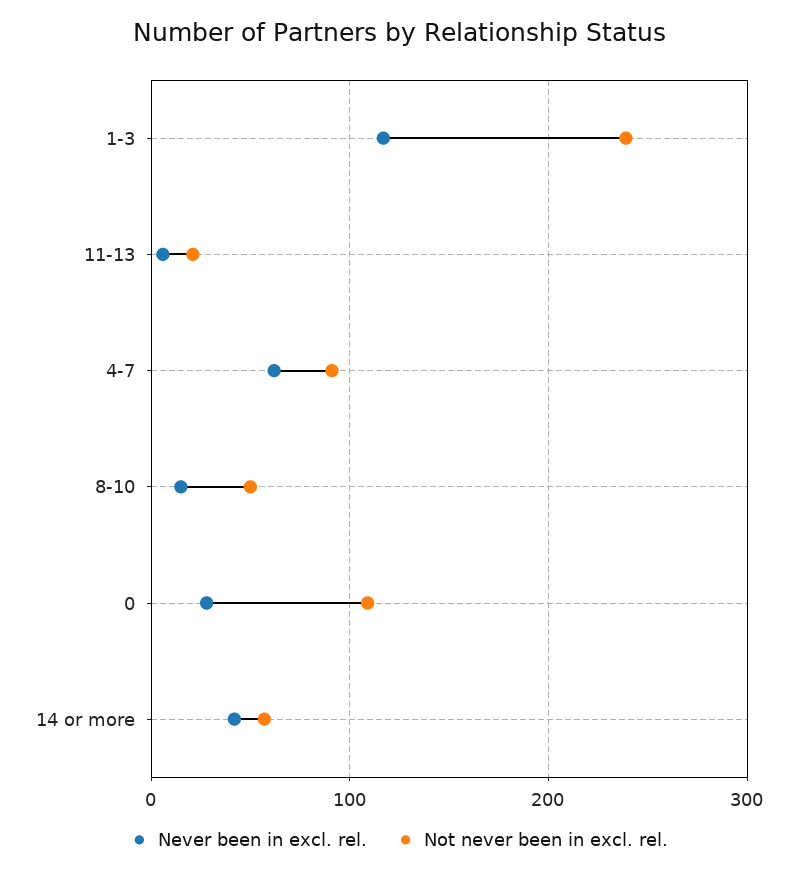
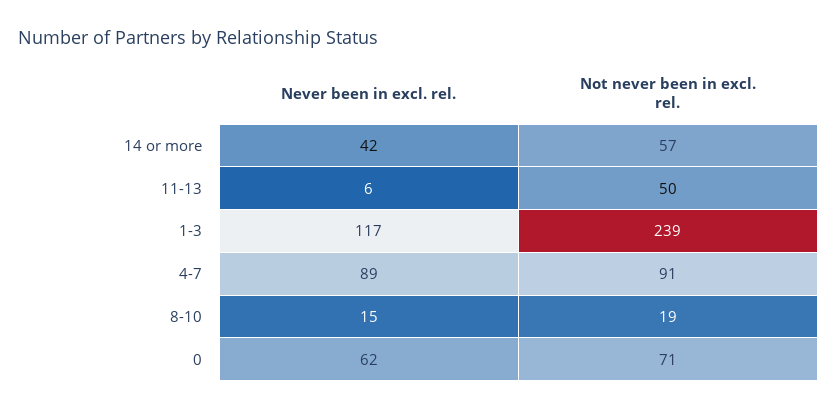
Not never been in excl. rel., 11-13: 20 -> 50
Never been in excl. rel., 4-7: 60 -> 89
Not never been in excl. rel., 8-10: 50 -> 19
Never been in excl. rel., 0: 30 -> 62
Not never been in excl. rel., 0: 110 -> 71

